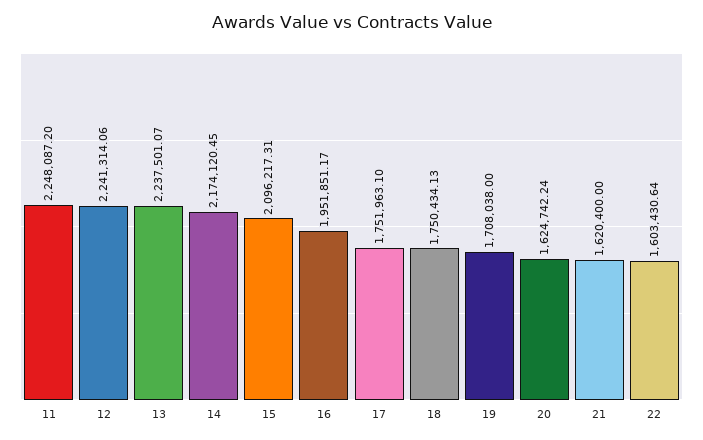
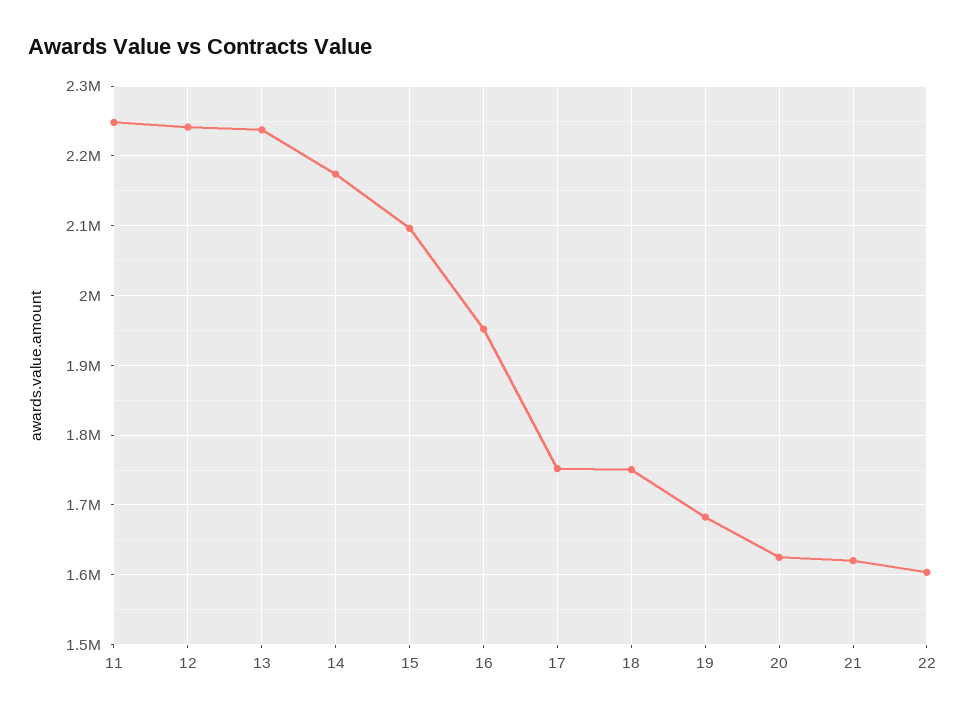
19: 1708038 -> 1680000

